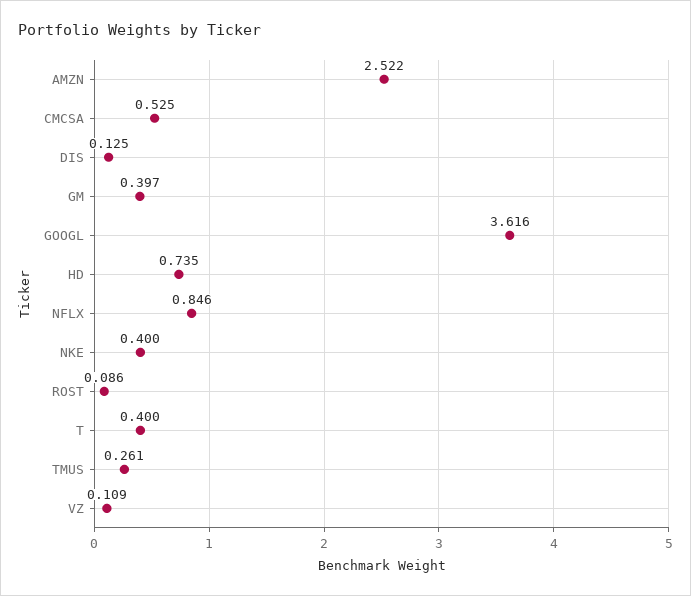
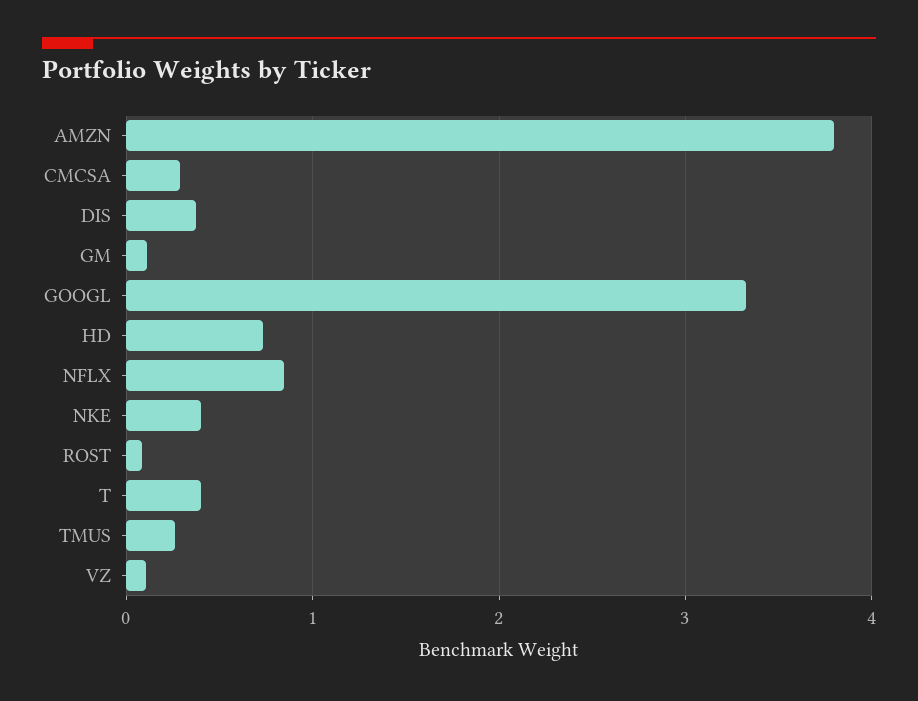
AMZN: 2.522 -> 3.8
CMCSA: 0.525 -> 0.3
DIS: 0.125 -> 0.4
GM: 0.397 -> 0.1
GOOGL: 3.616 -> 3.3

